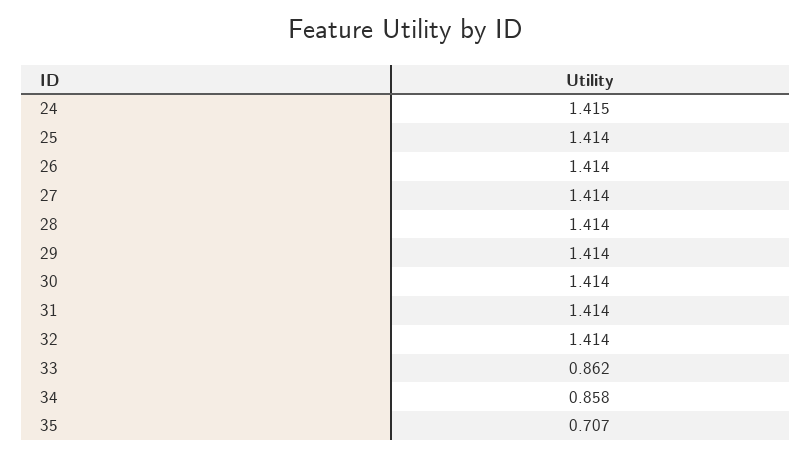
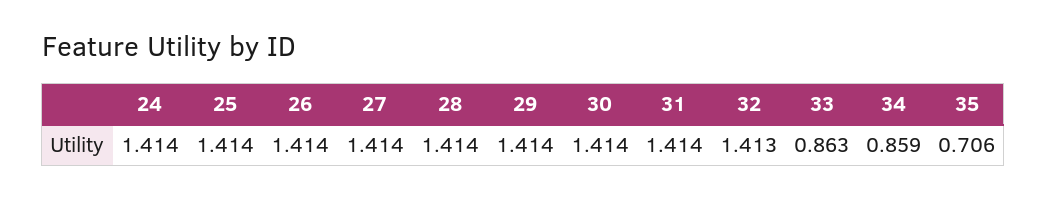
24: 1.415 -> 1.414
32: 1.414 -> 1.413
33: 0.862 -> 0.863
34: 0.858 -> 0.859
35: 0.707 -> 0.706

